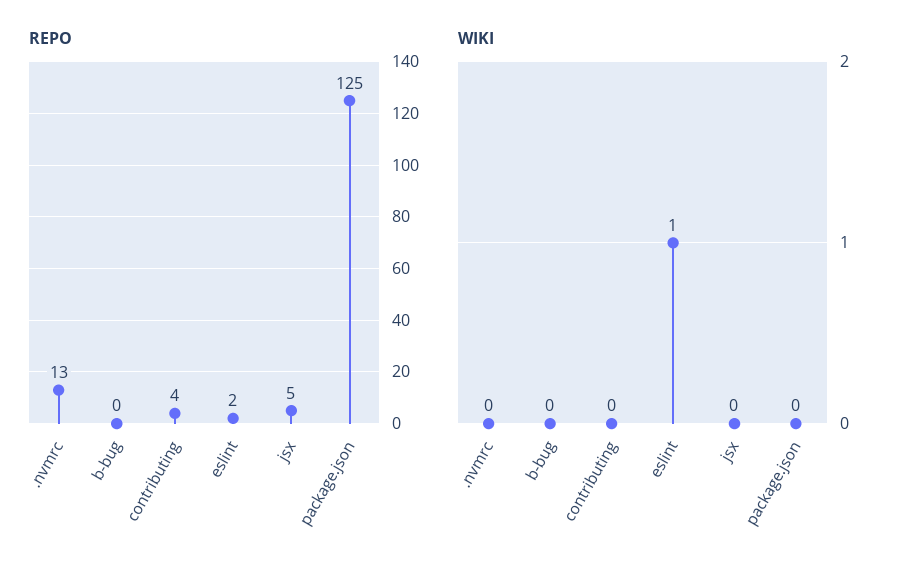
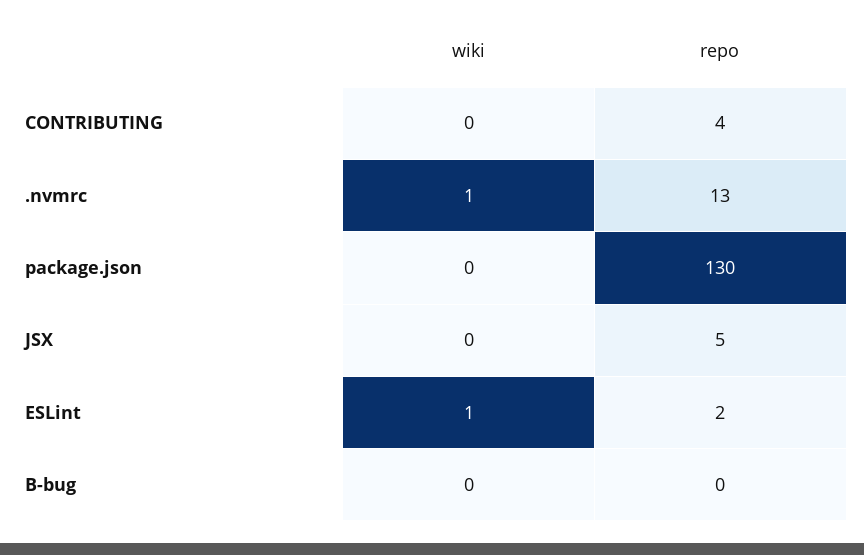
REPO, package.json: 125 -> 130
WIKI, .nvmrc: 0 -> 1

